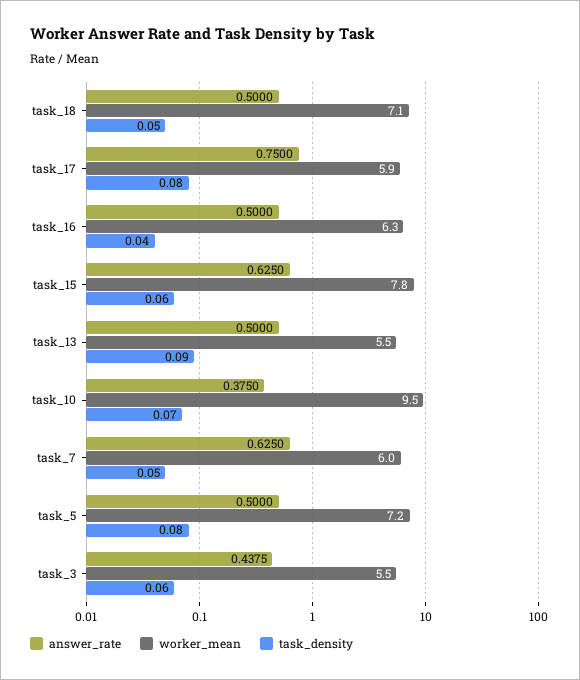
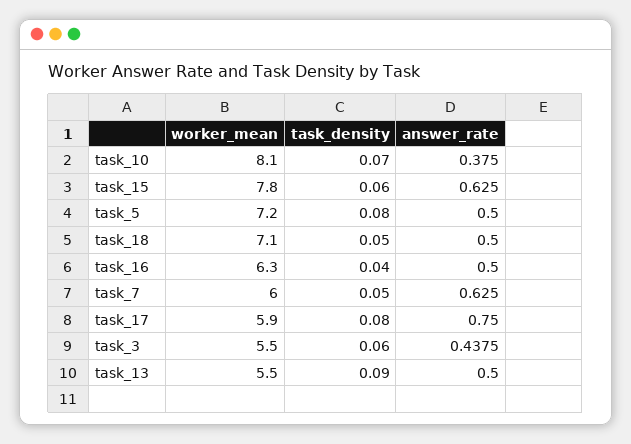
worker_mean, task_10: 9.5 -> 8.1

